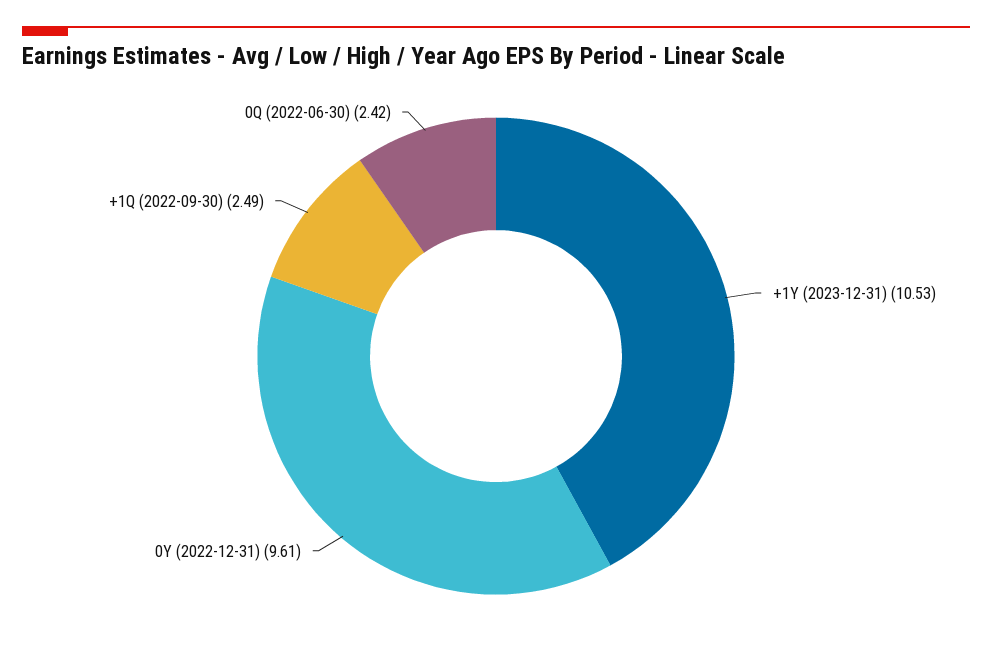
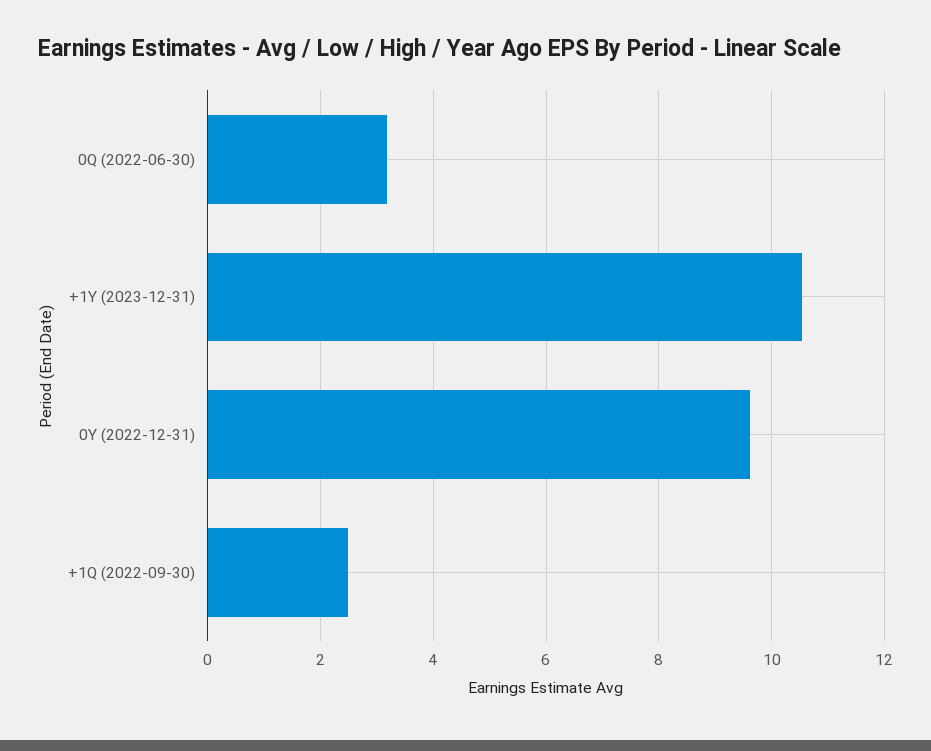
0Q (2022-06-30): 2.42 -> 3.2

